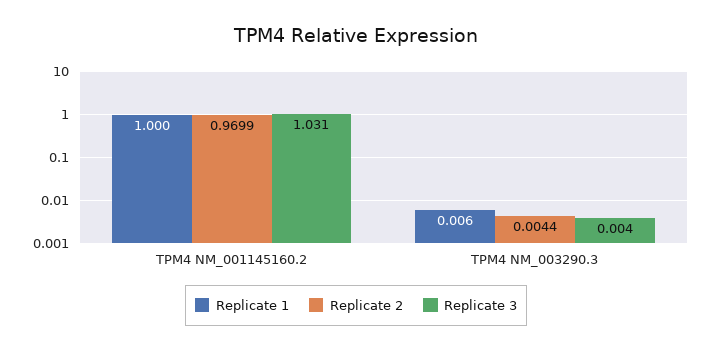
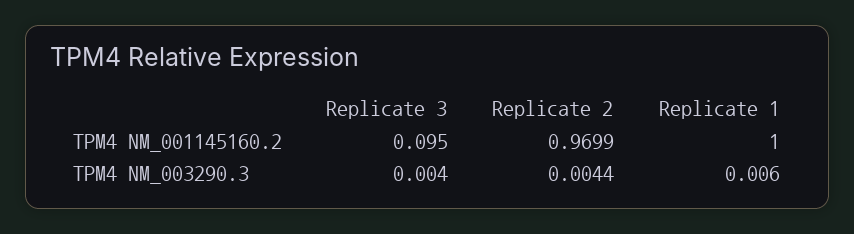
Replicate 3, TPM4 NM_001145160.2: 1.031 -> 0.095

